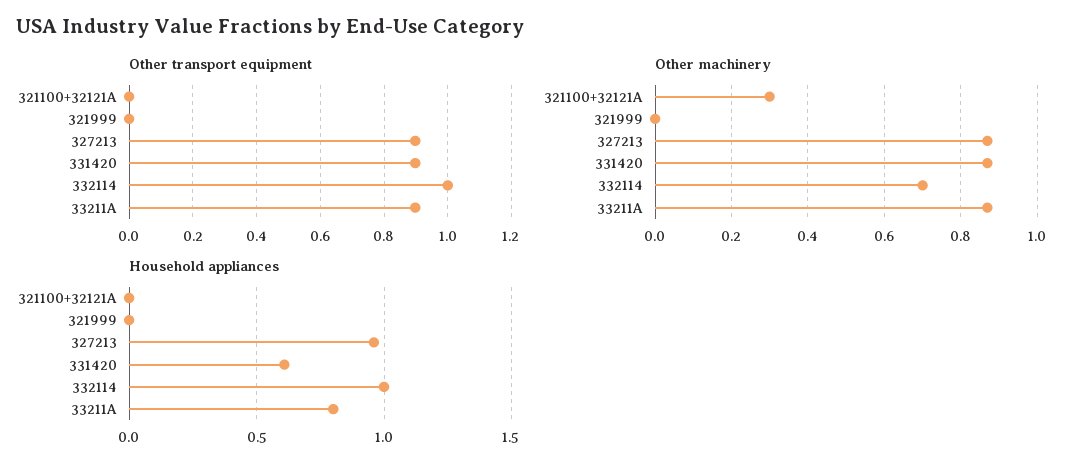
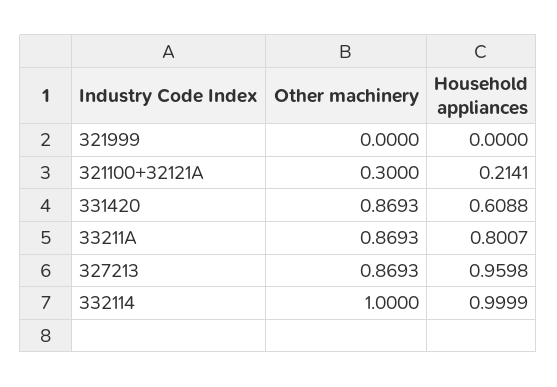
Other transport equipment, 321100+32121A: 0 -> none
Other transport equipment, 321999: 0 -> none
Other transport equipment, 327213: 0.9 -> none
Other transport equipment, 331420: 0.9 -> none
Other transport equipment, 332114: 1 -> none
Other transport equipment, 33211A: 0.9 -> none
Other machinery, 332114: 0.7 -> 1
Household appliances, 321100+32121A: 0 -> 0.2141

